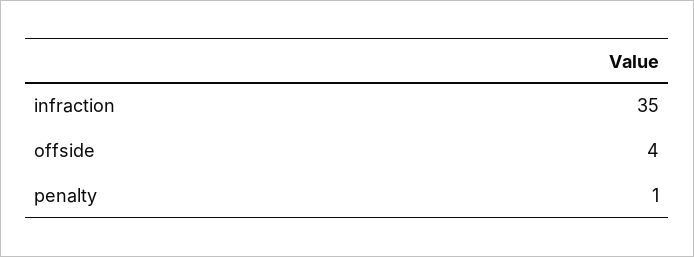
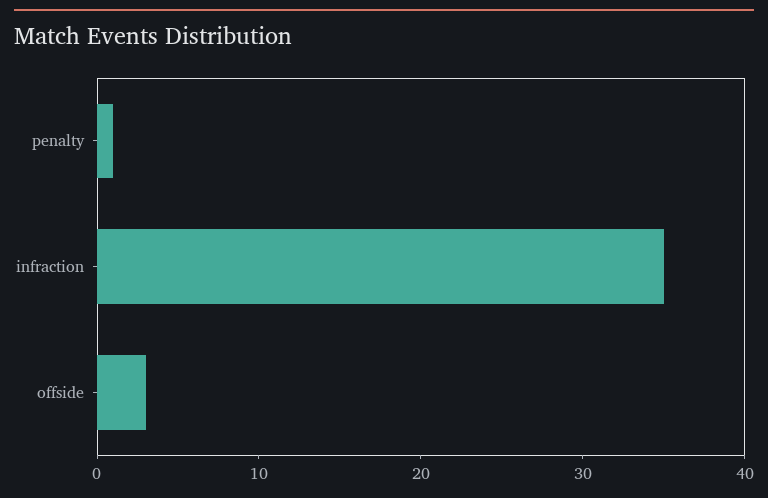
offside: 4 -> 3

